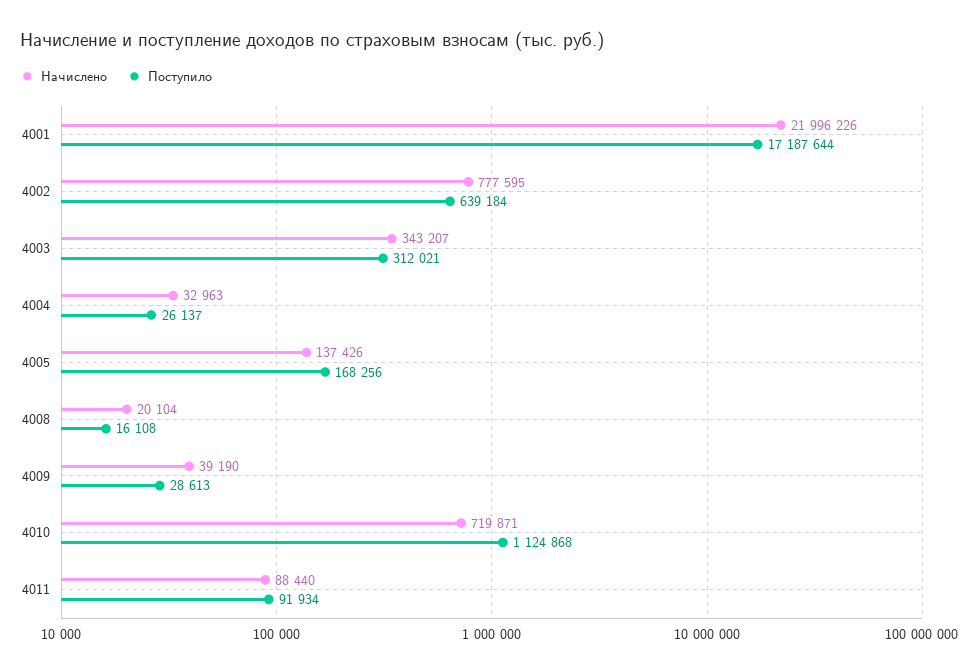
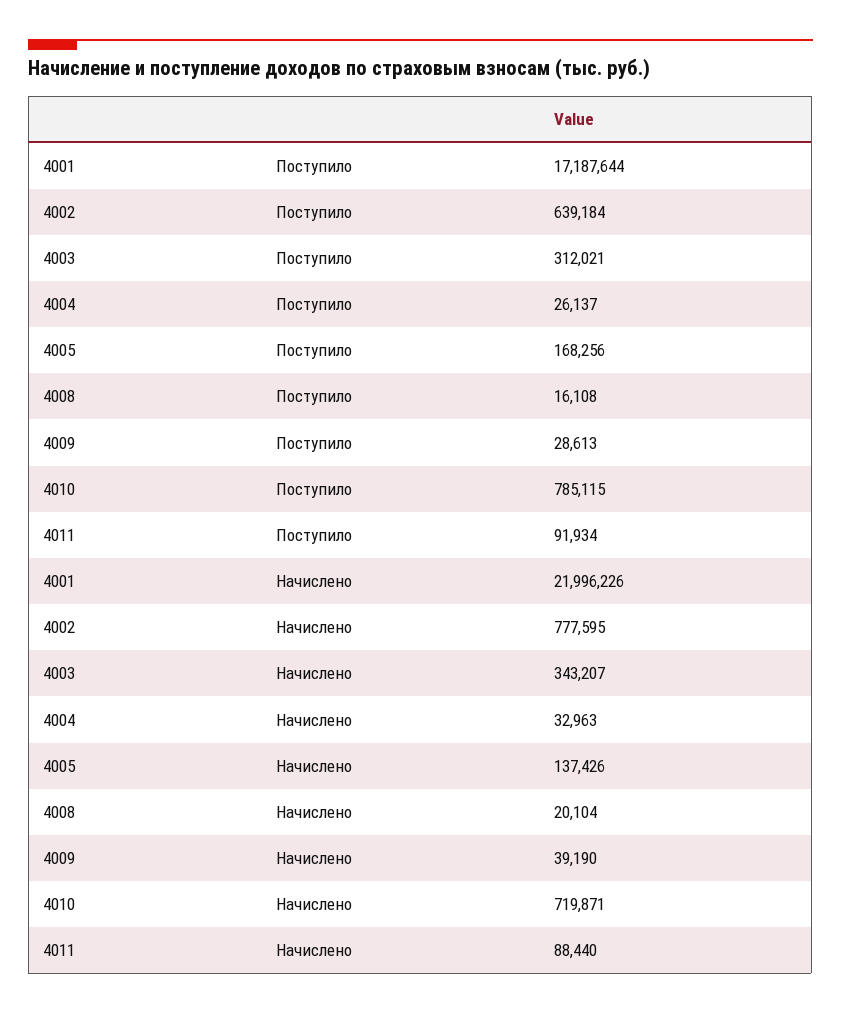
Поступило, 4010: 1124868 -> 785115

